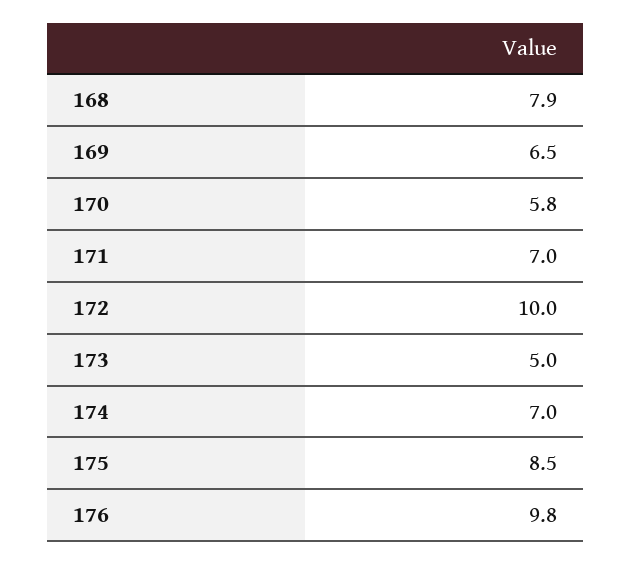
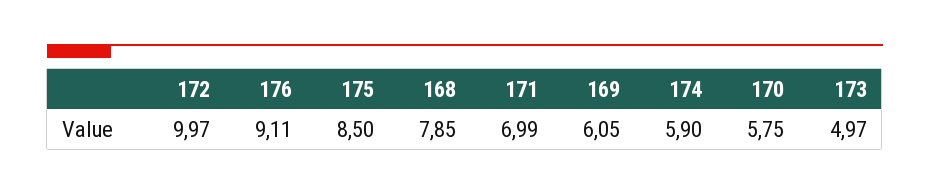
169: 6.5 -> 6.05
174: 7 -> 5.9
176: 9.8 -> 9.11

